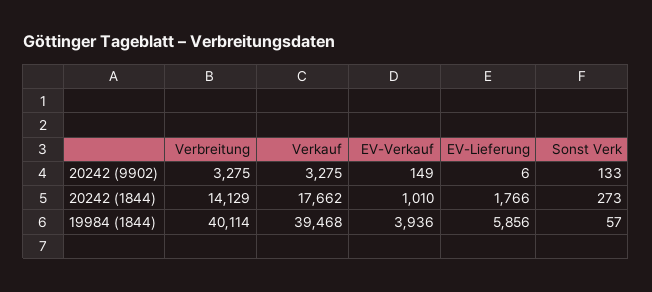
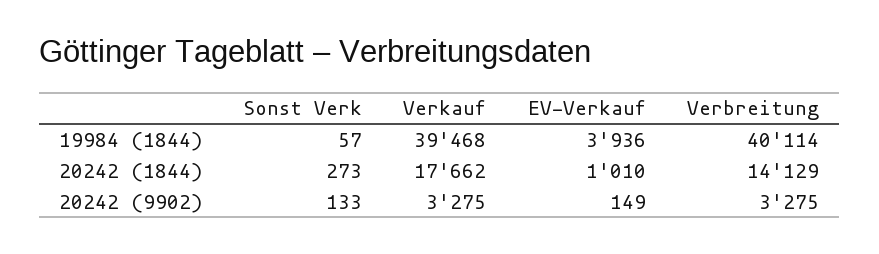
EV-Lieferung, 20242 (9902): 6 -> none
EV-Lieferung, 20242 (1844): 1766 -> none
EV-Lieferung, 19984 (1844): 5856 -> none

